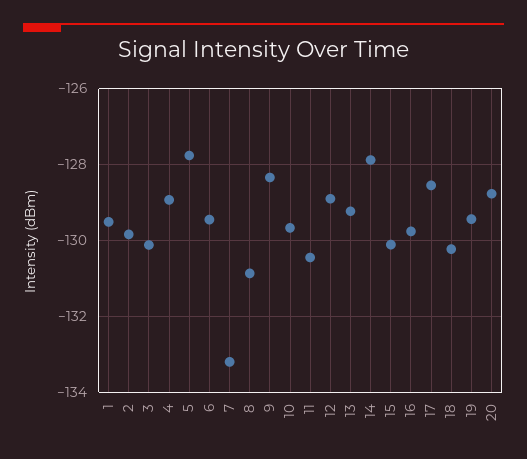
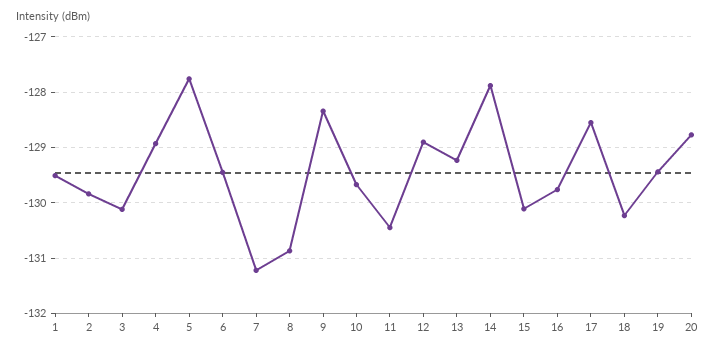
7: -133.2 -> -131.2

